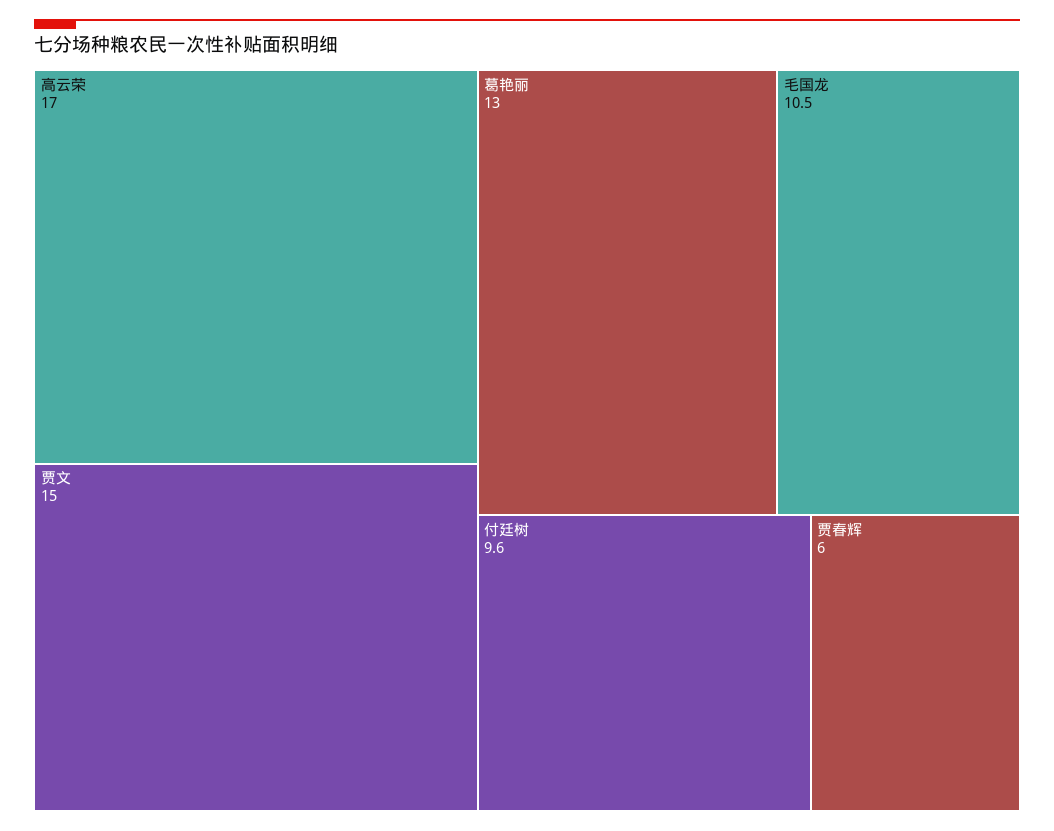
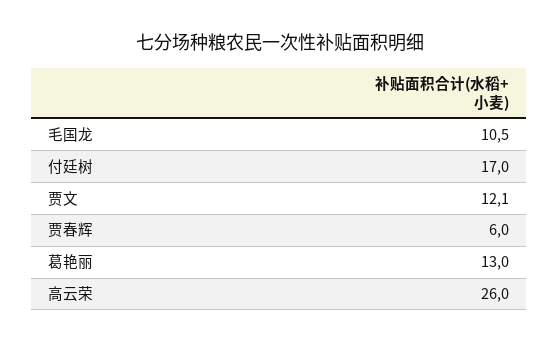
高云荣: 17 -> 26
贾文: 15 -> 12.1
付廷树: 9.6 -> 17

